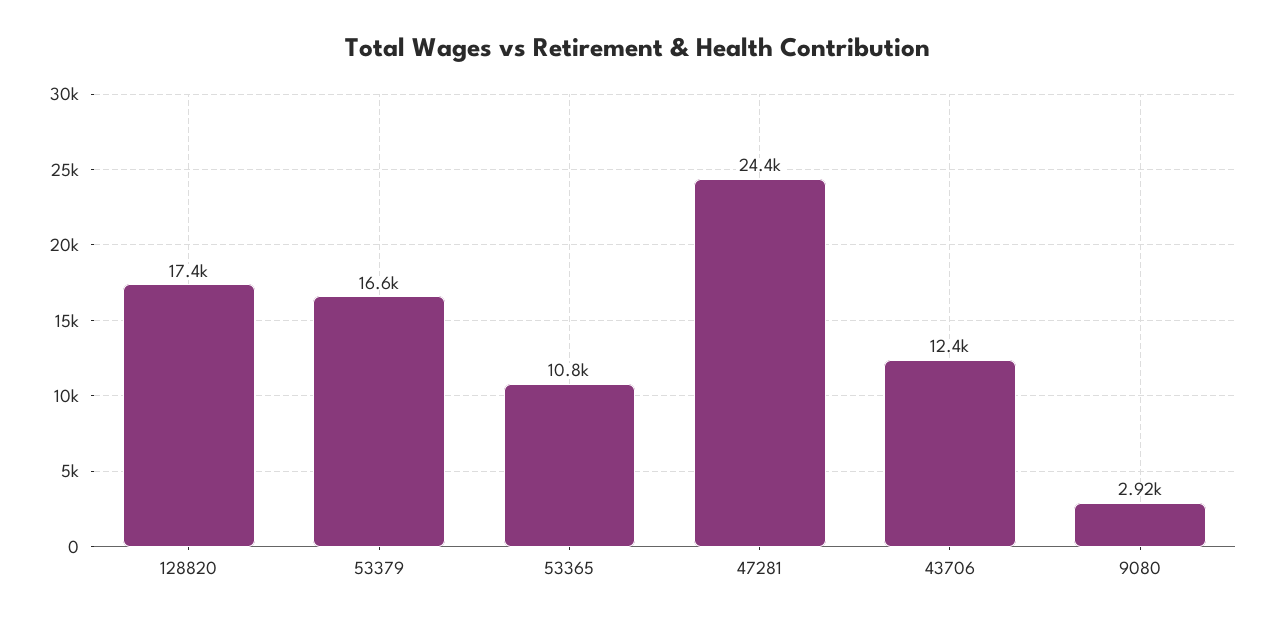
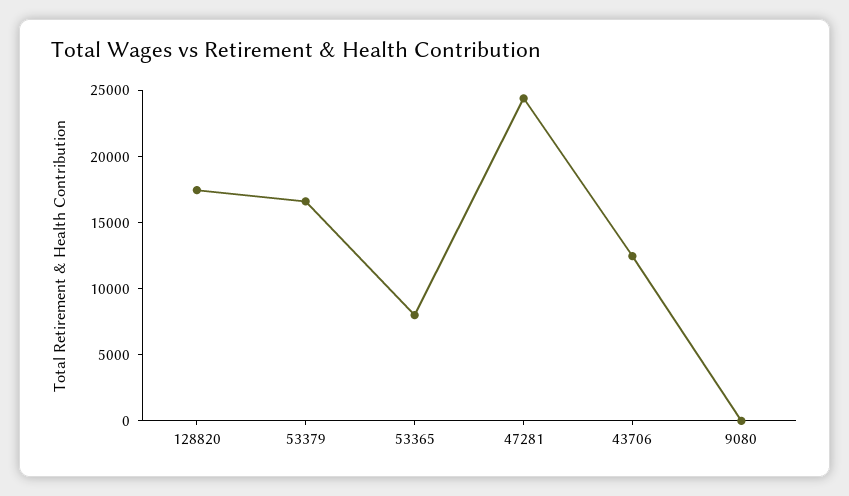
53365: 10800 -> 8000
9080: 2920 -> 0

